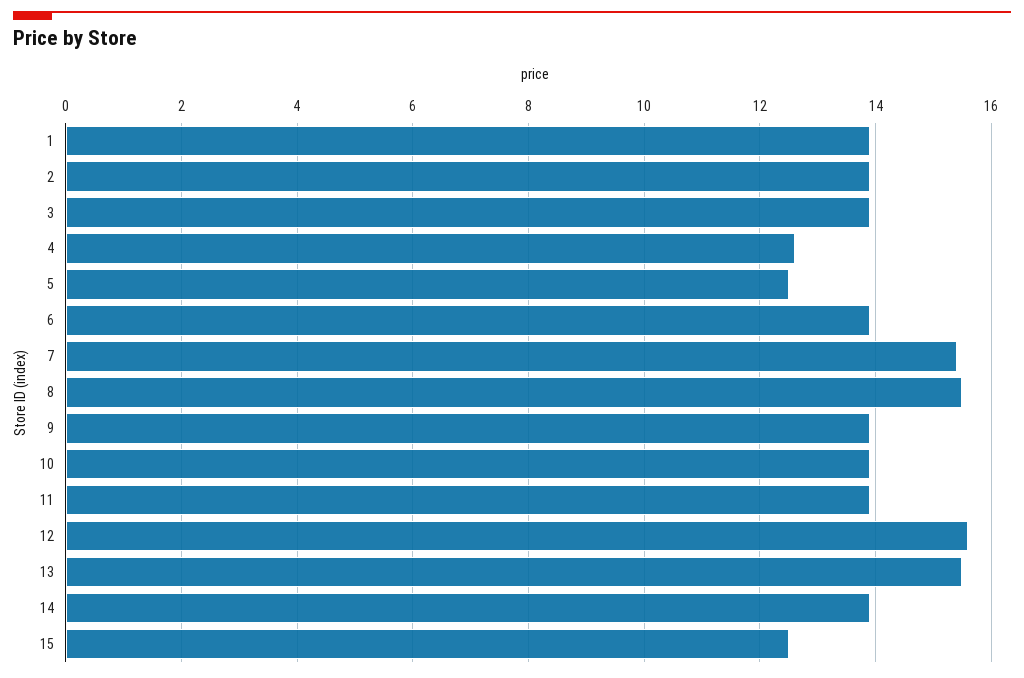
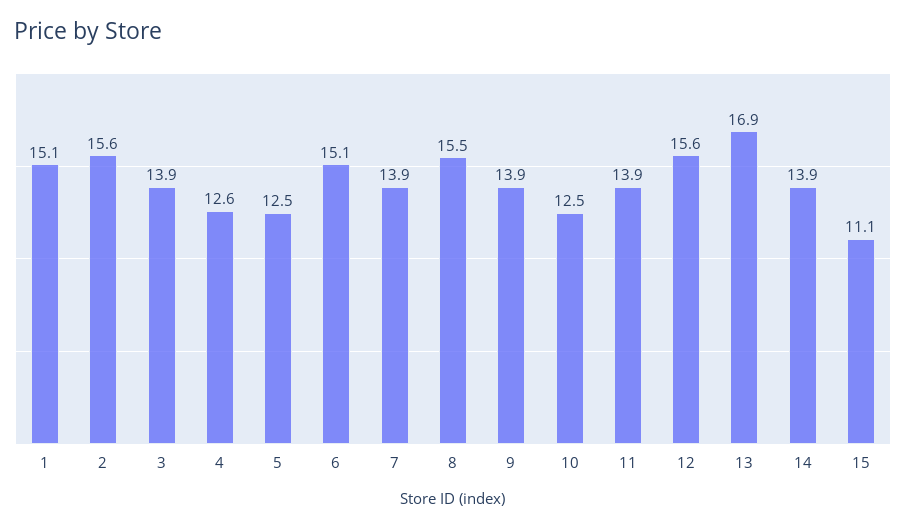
1: 14 -> 15.1
2: 14 -> 15.6
6: 14 -> 15.1
7: 15.5 -> 13.9
10: 14 -> 12.5
13: 15.5 -> 16.9
15: 12.5 -> 11.1

